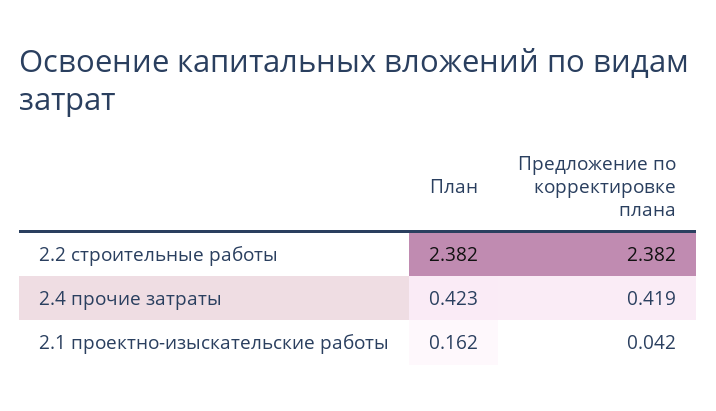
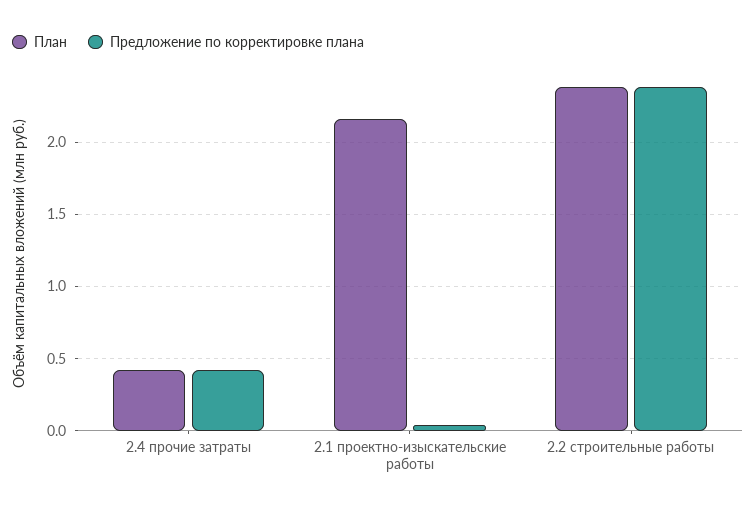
План, 2.1 проектно-изыскательские работы: 0.162 -> 2.15

